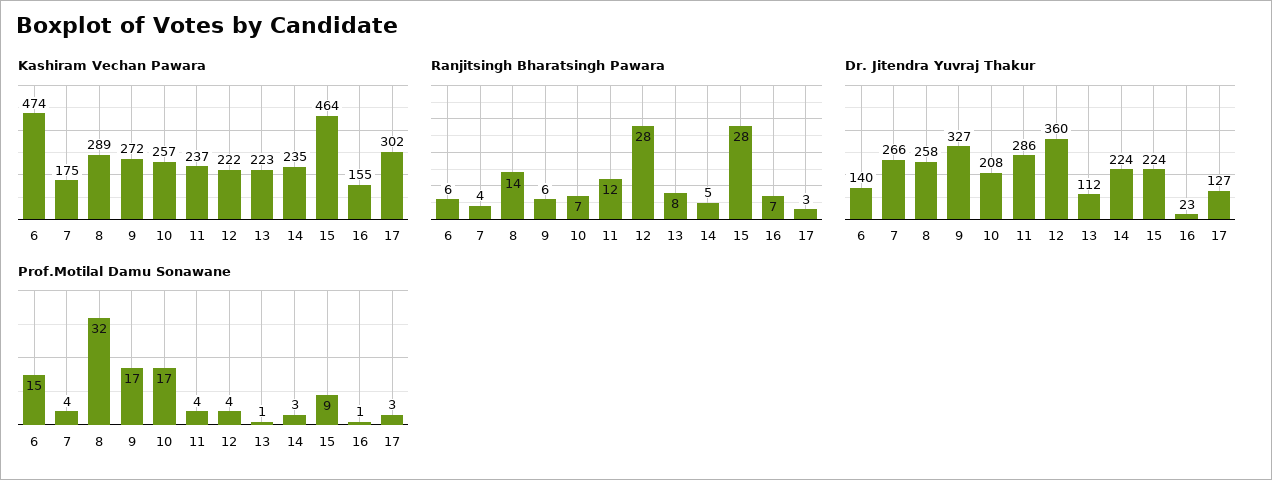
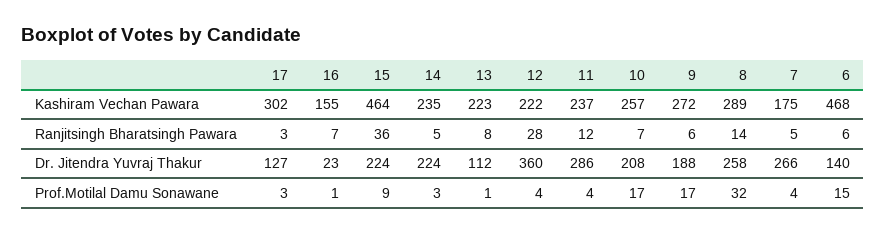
Kashiram Vechan Pawara, 6: 474 -> 468
Ranjitsingh Bharatsingh Pawara, 7: 4 -> 5
Ranjitsingh Bharatsingh Pawara, 15: 28 -> 36
Dr. Jitendra Yuvraj Thakur, 9: 327 -> 188

